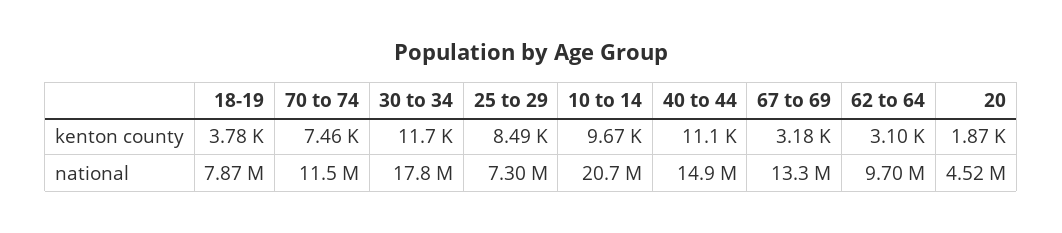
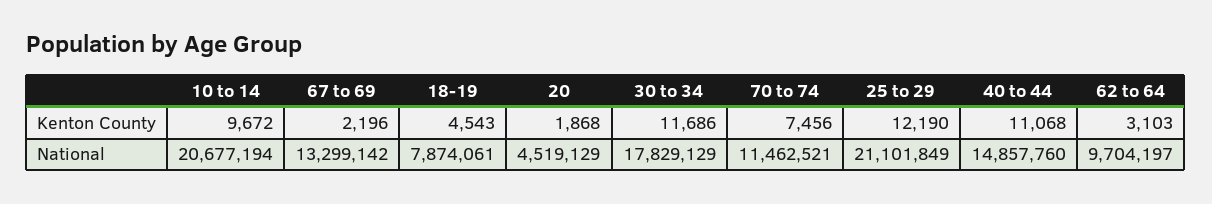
18-19, kenton county: 3780 -> 4543
25 to 29, kenton county: 8490 -> 12190
67 to 69, kenton county: 3180 -> 2196
25 to 29, national: 7300000 -> 21101849

